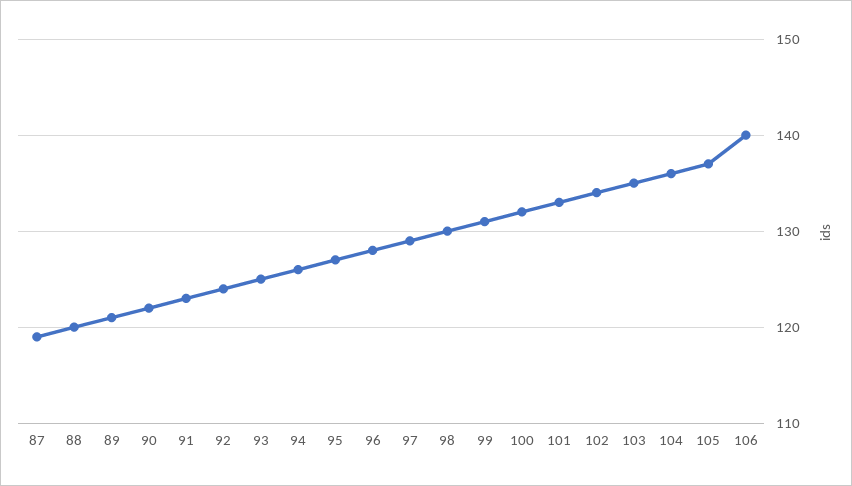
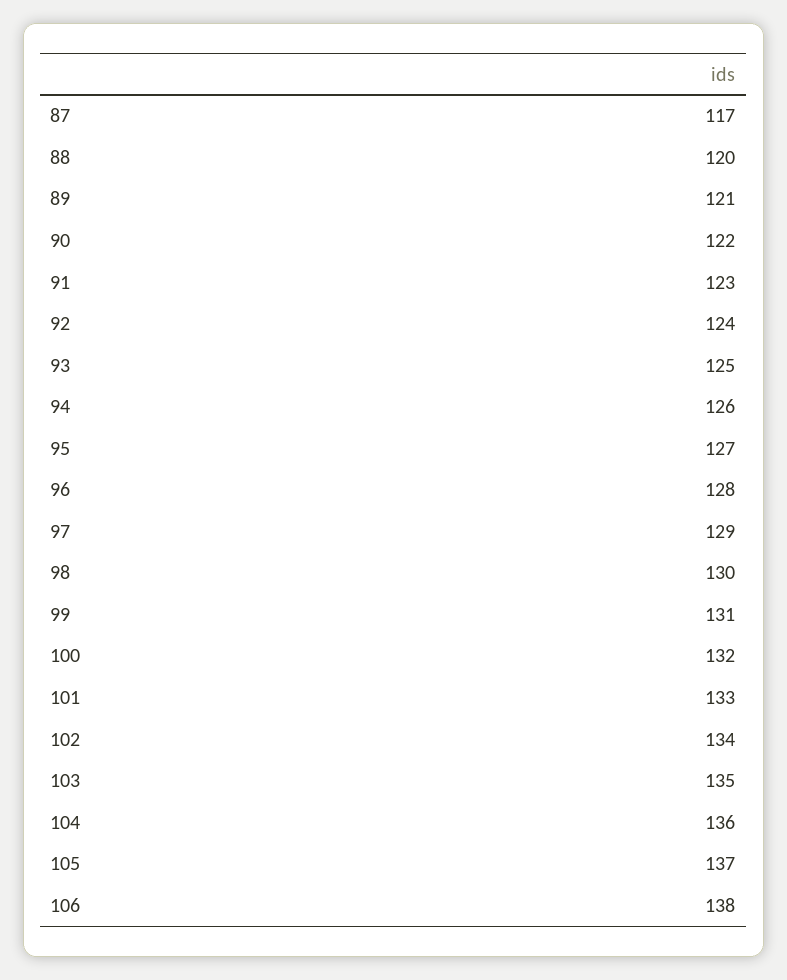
87: 119 -> 117
106: 140 -> 138

